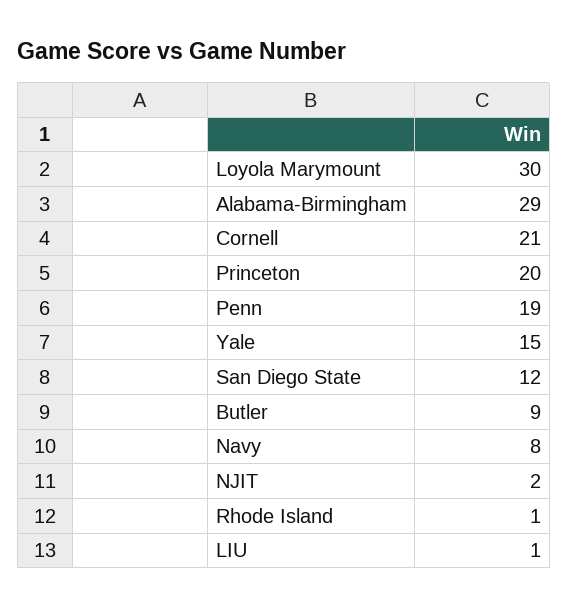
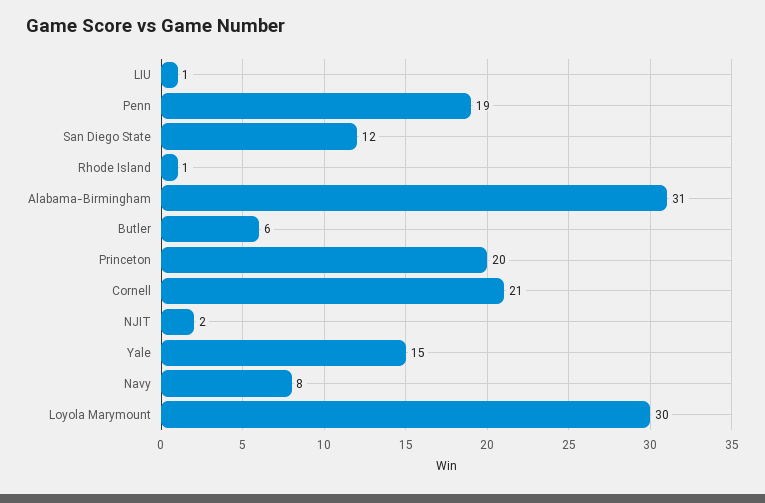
Alabama-Birmingham: 29 -> 31
Butler: 9 -> 6

